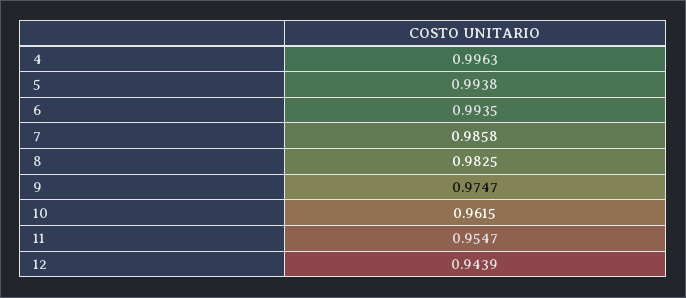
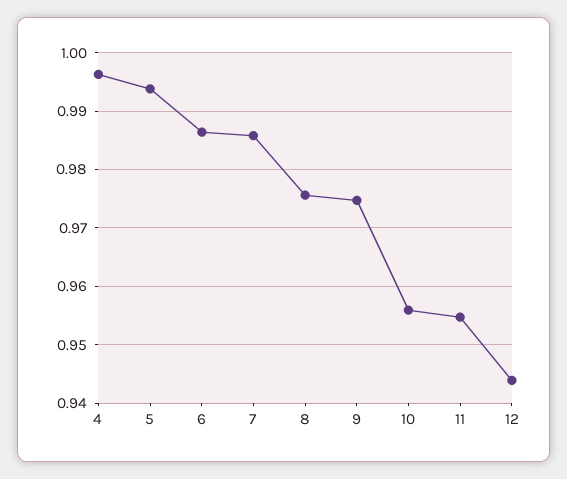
6: 0.9935 -> 0.986
8: 0.9825 -> 0.976
10: 0.9615 -> 0.956

